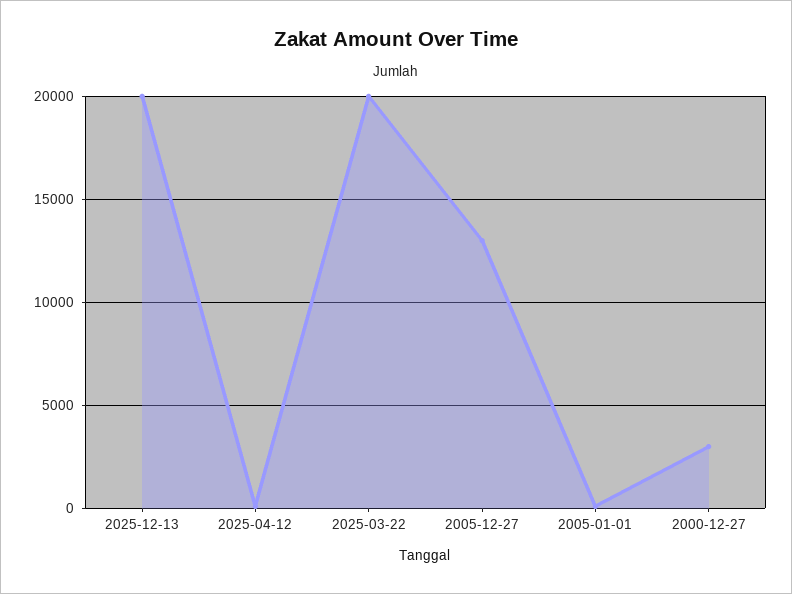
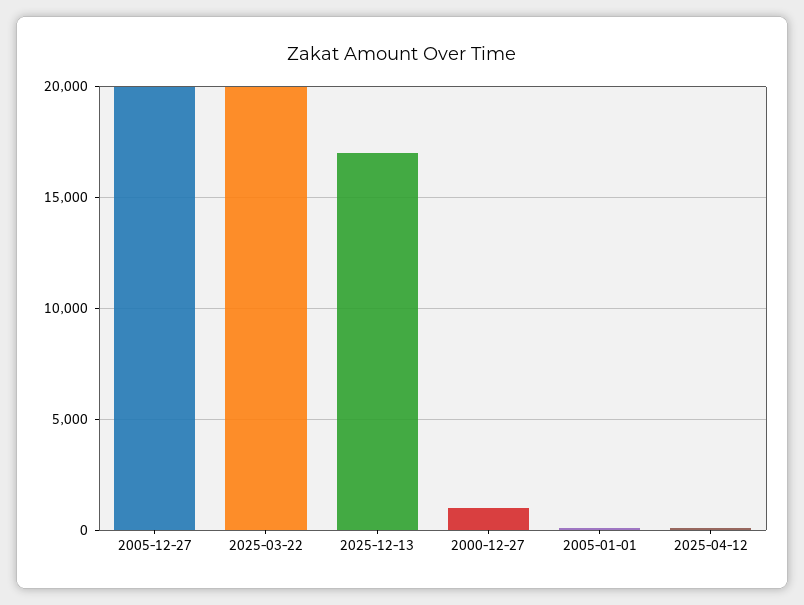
2025-12-13: 20000 -> 17000
2005-12-27: 13000 -> 20000
2000-12-27: 3000 -> 1000

